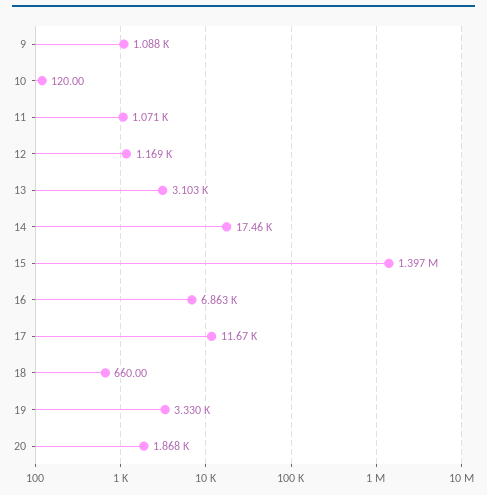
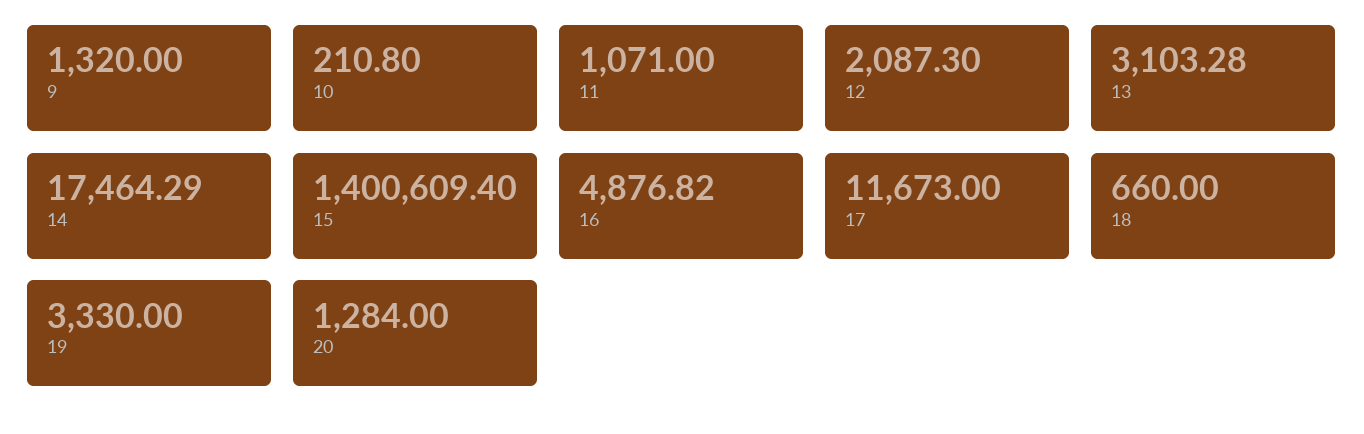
9: 1088 -> 1320
10: 120 -> 210.8
12: 1169 -> 2087.3
15: 1397000 -> 1400609.4
16: 6863 -> 4876.82
20: 1868 -> 1284

